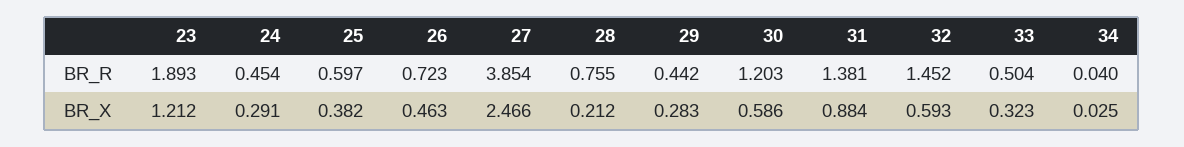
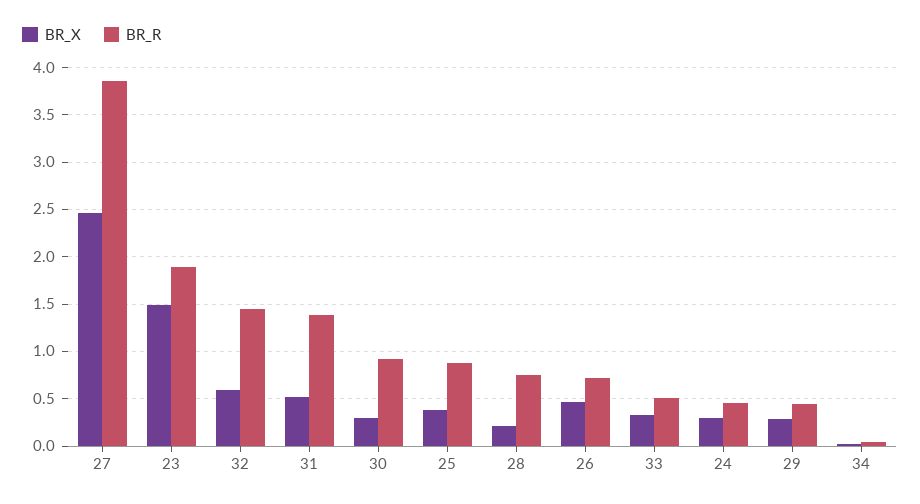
BR_R, 25: 0.597 -> 0.9
BR_R, 30: 1.203 -> 0.9
BR_X, 23: 1.212 -> 1.5
BR_X, 30: 0.586 -> 0.3
BR_X, 31: 0.884 -> 0.5

